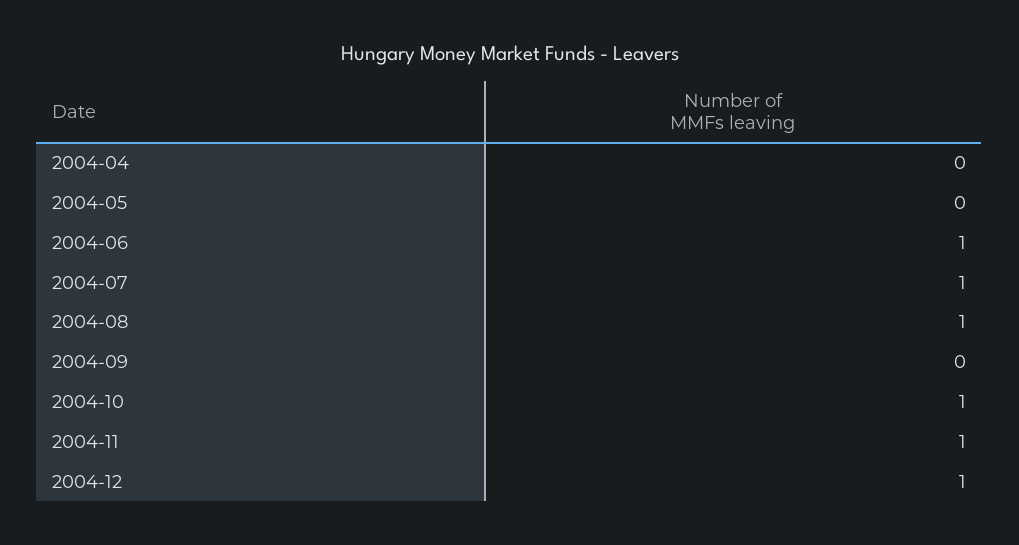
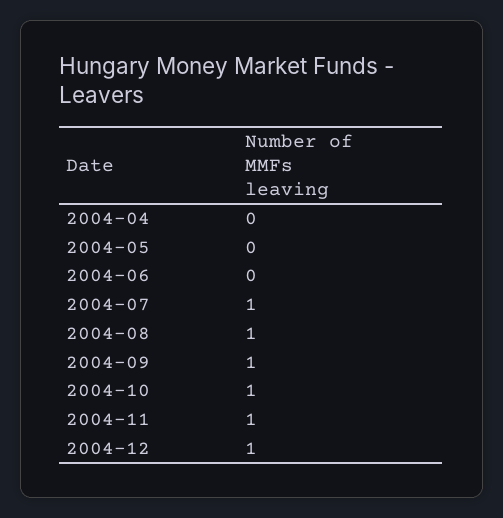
2004-06: 1 -> 0
2004-09: 0 -> 1

